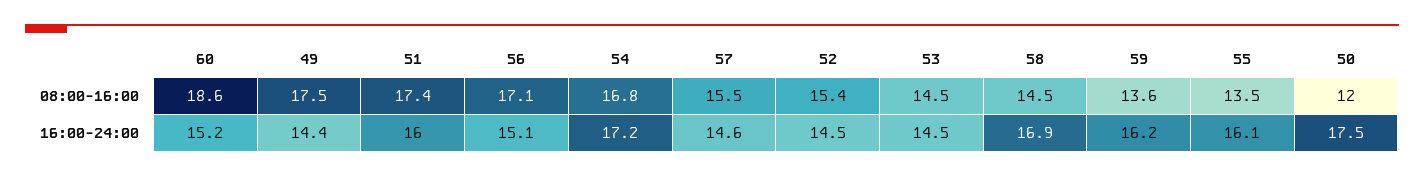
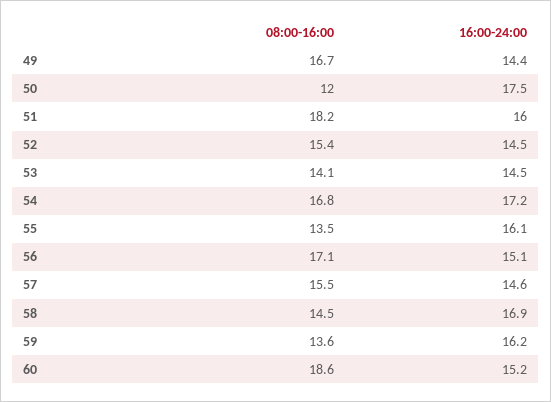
49, 08:00-16:00: 17.5 -> 16.7
51, 08:00-16:00: 17.4 -> 18.2
53, 08:00-16:00: 14.5 -> 14.1

